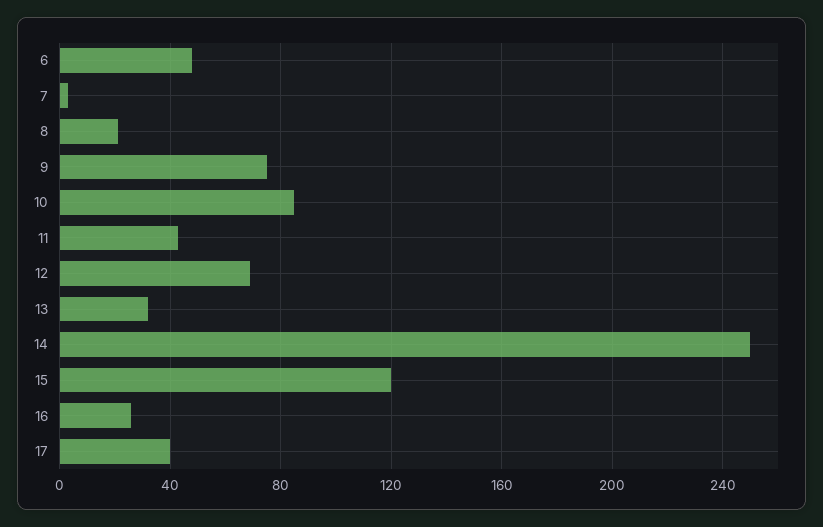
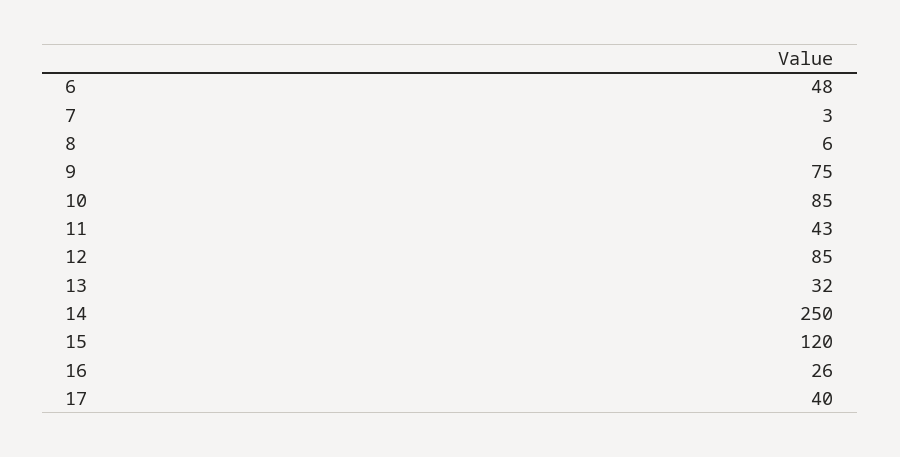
8: 20 -> 6
12: 70 -> 85

